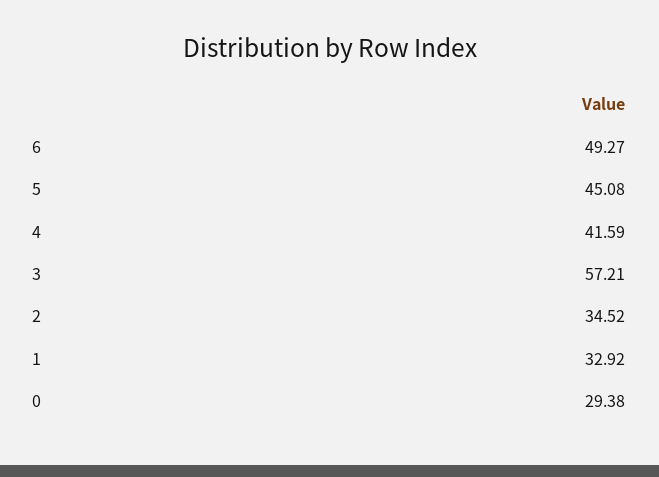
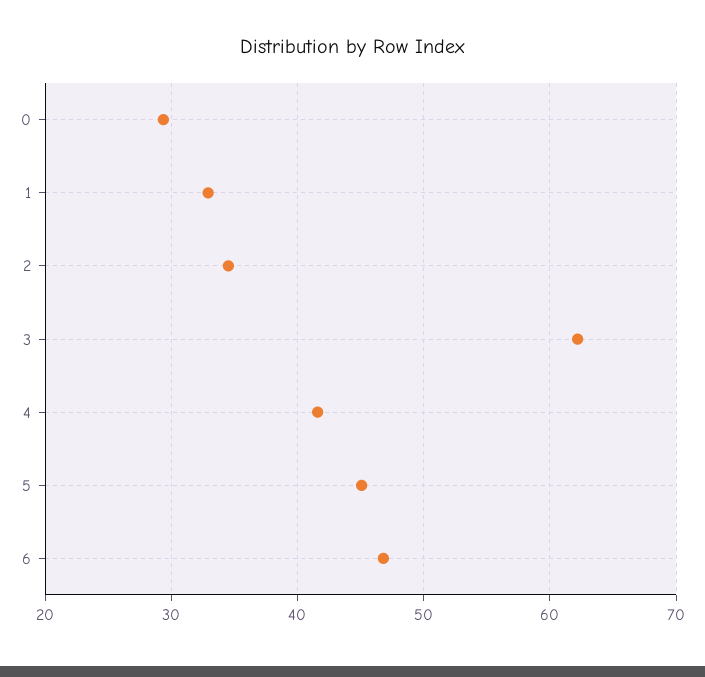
6: 49.27 -> 47
3: 57.21 -> 62

